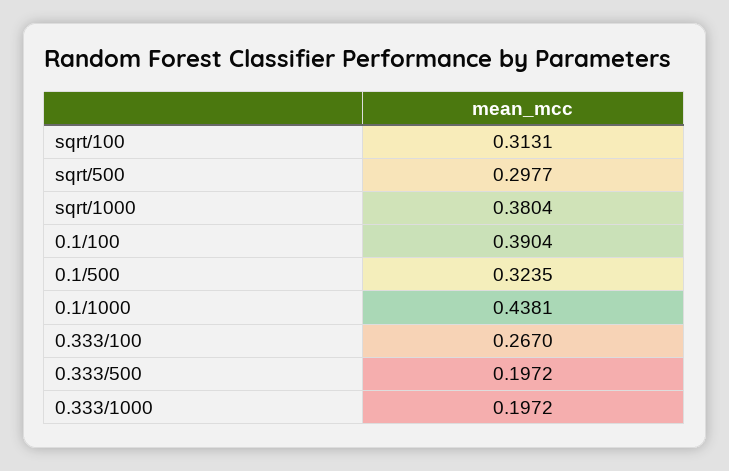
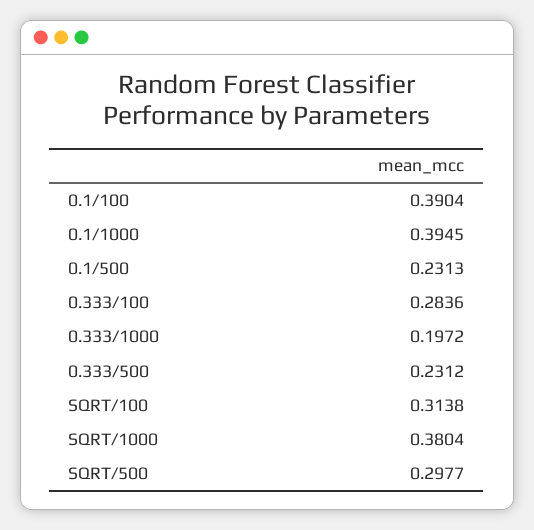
sqrt/100: 0.3131 -> 0.3138
0.1/500: 0.3235 -> 0.2313
0.1/1000: 0.4381 -> 0.3945
0.333/100: 0.267 -> 0.2836
0.333/500: 0.1972 -> 0.2312

